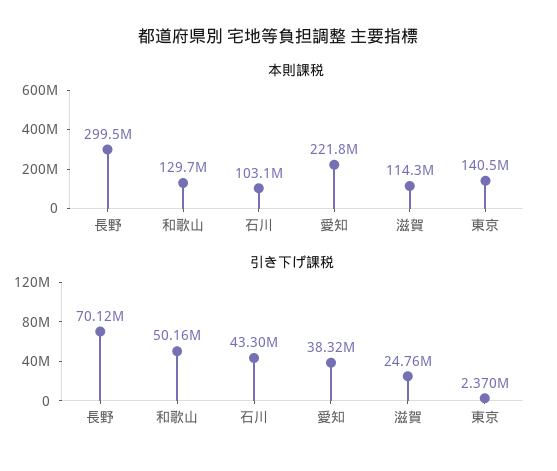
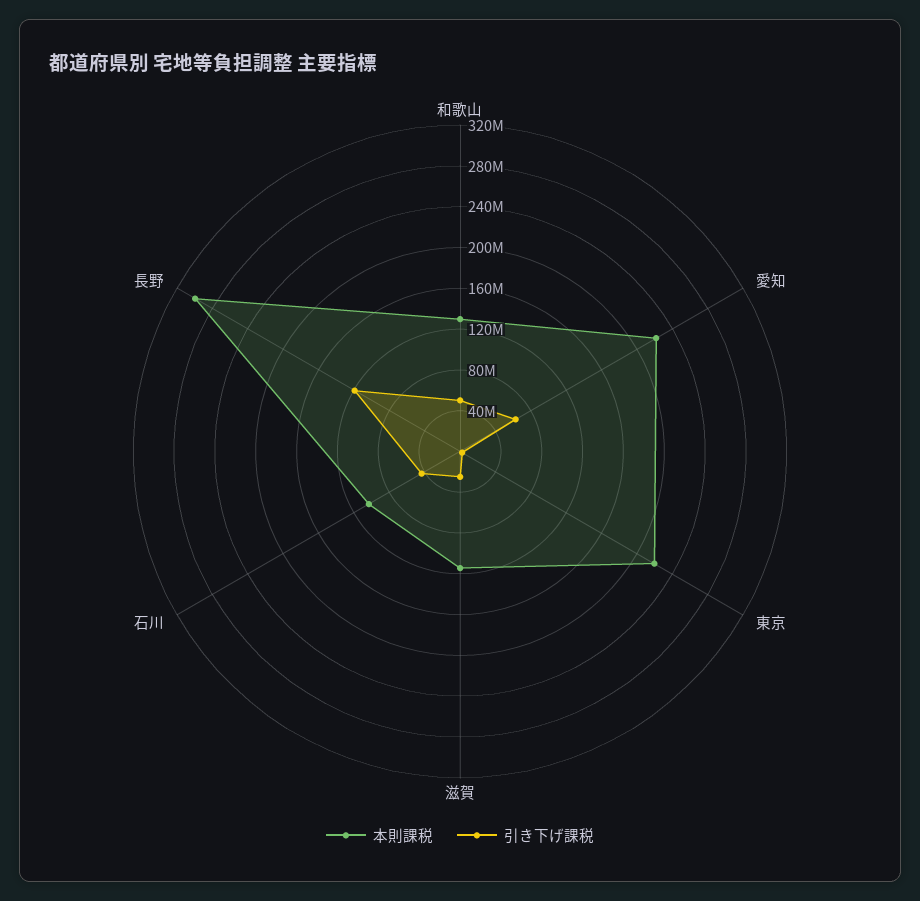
本則課税, 東京: 140500000 -> 220000000
引き下げ課税, 長野: 70120000 -> 120000000
引き下げ課税, 愛知: 38320000 -> 60000000

